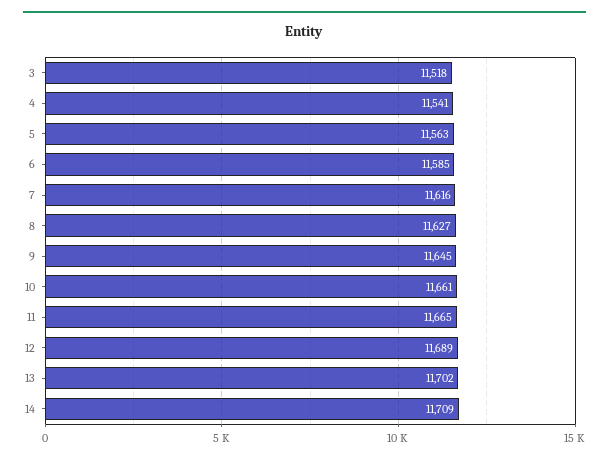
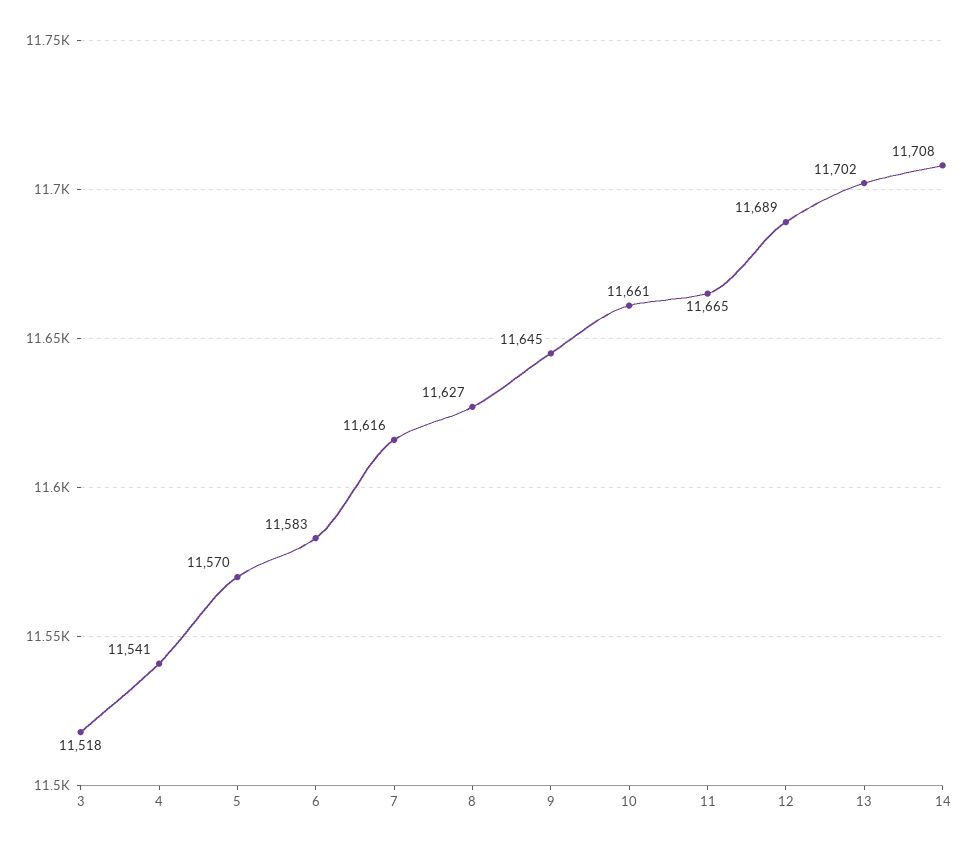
5: 11563 -> 11570
6: 11585 -> 11583
14: 11709 -> 11708

